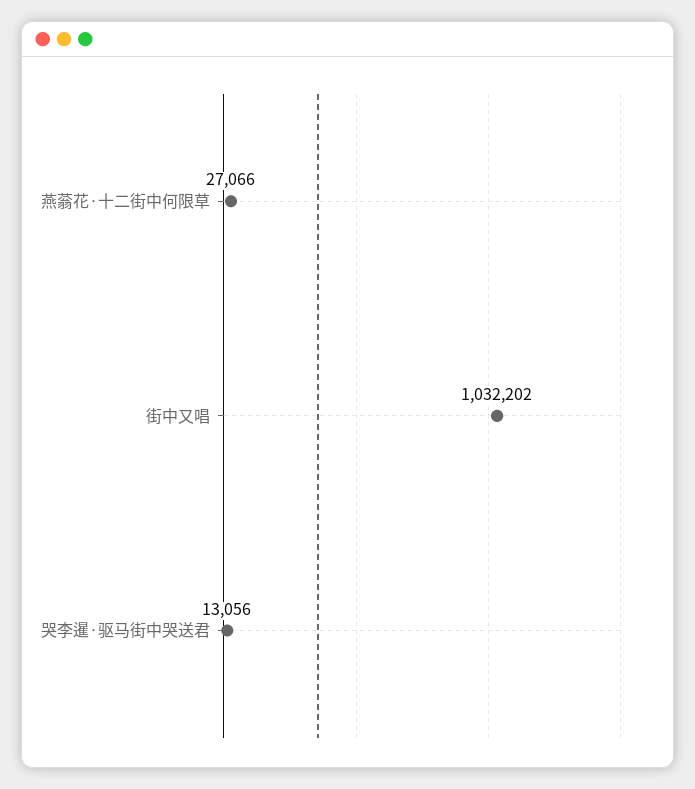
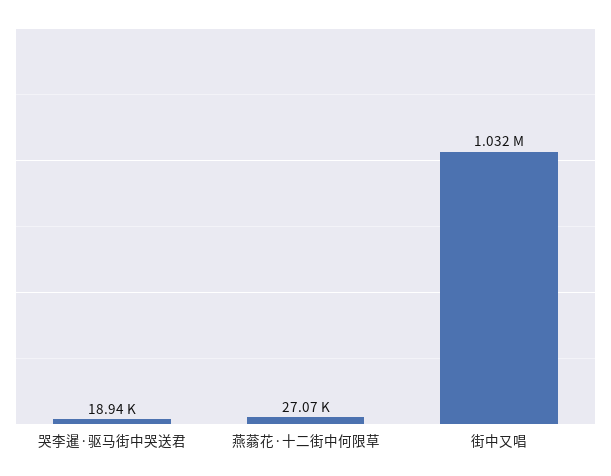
哭李暹·驱马街中哭送君: 13056 -> 18940

